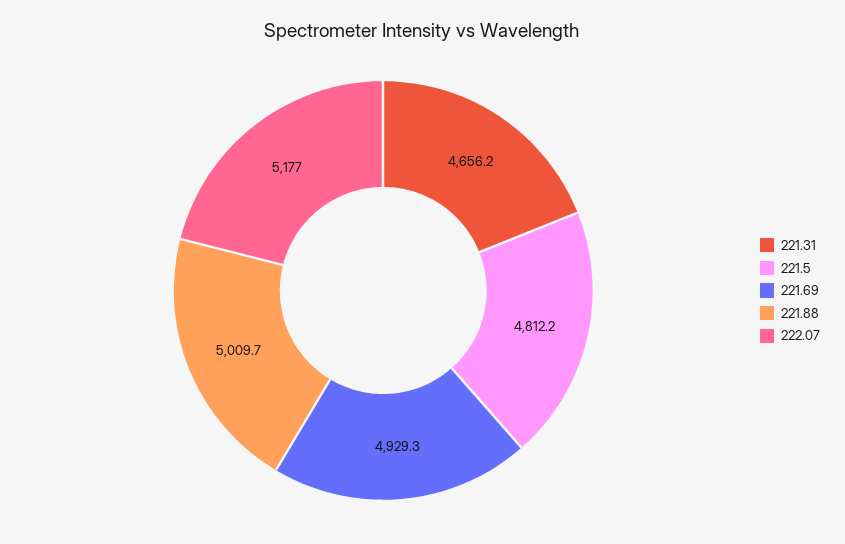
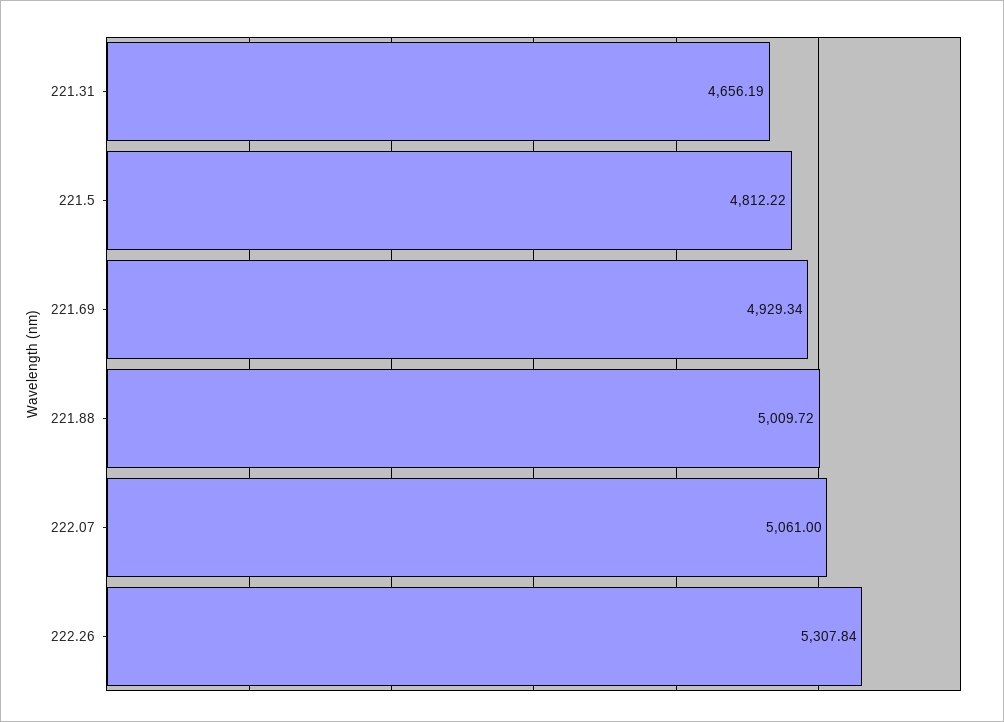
222.07: 5177 -> 5061
222.26: none -> 5307.84

